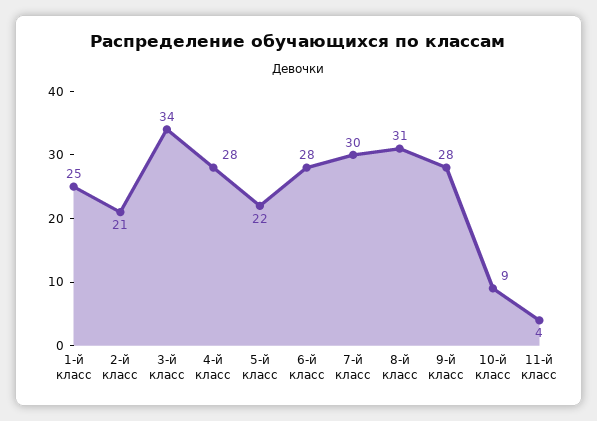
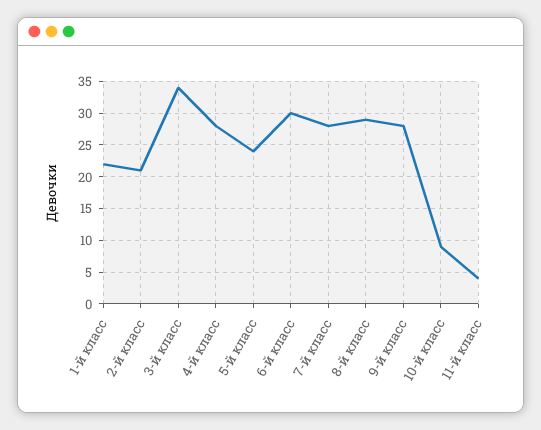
1-й класс: 25 -> 22
5-й класс: 22 -> 24
6-й класс: 28 -> 30
7-й класс: 30 -> 28
8-й класс: 31 -> 29

